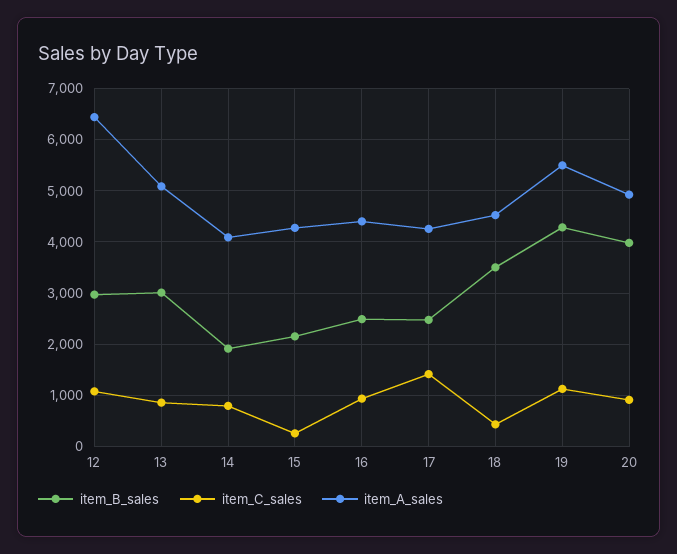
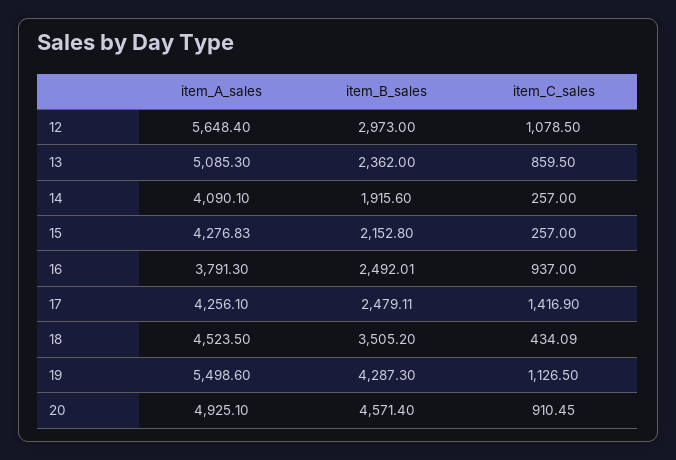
item_A_sales, 12: 6400 -> 5648.4
item_B_sales, 13: 3000 -> 2362
item_C_sales, 14: 800 -> 257
item_A_sales, 16: 4400 -> 3791.3
item_B_sales, 20: 4000 -> 4571.4

